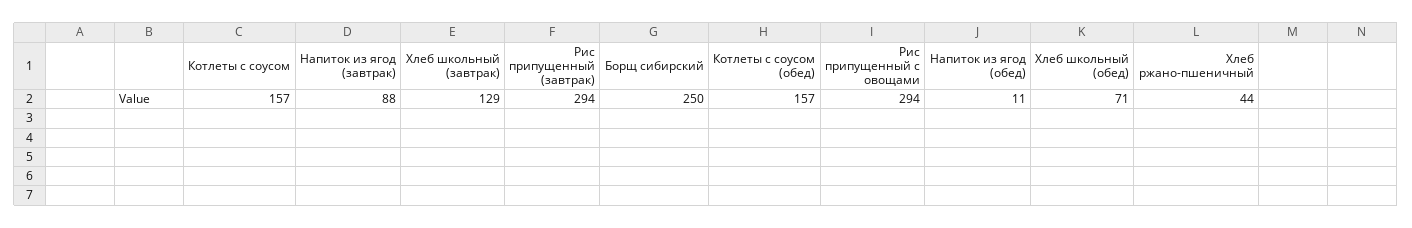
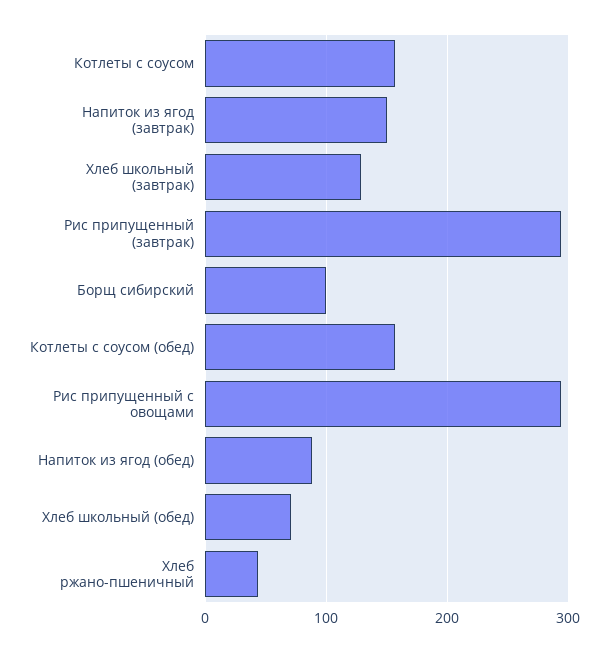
Напиток из ягод (завтрак): 88 -> 150
Борщ сибирский: 250 -> 100
Напиток из ягод (обед): 11 -> 90

